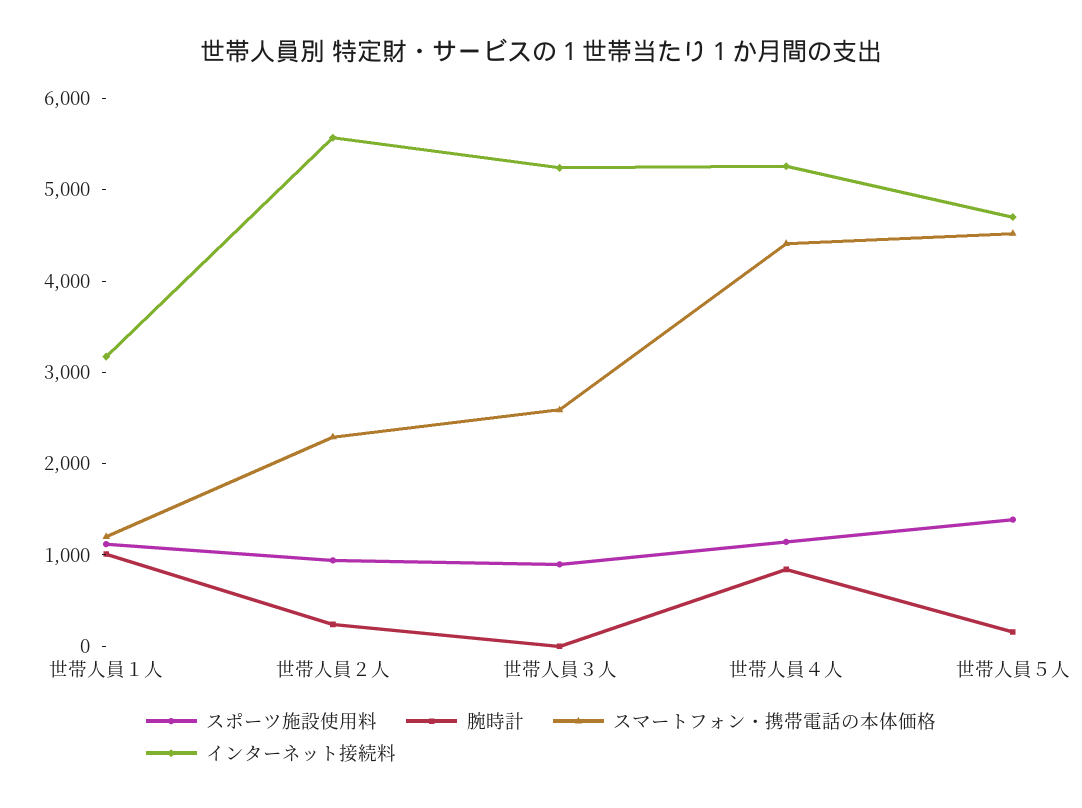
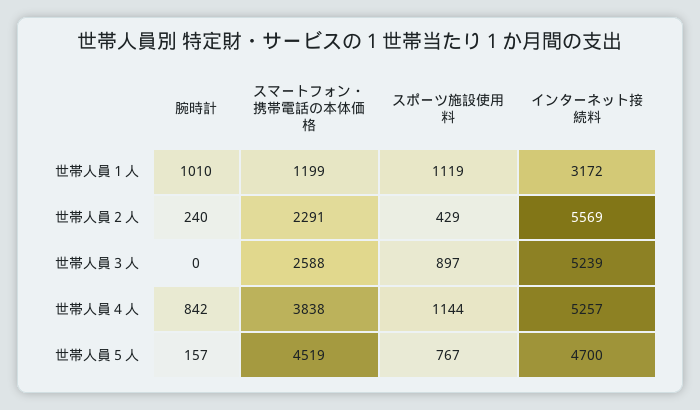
スポーツ施設使用料, 世帯人員２人: 1000 -> 429
スマートフォン・携帯電話の本体価格, 世帯人員４人: 4400 -> 3838
スポーツ施設使用料, 世帯人員５人: 1400 -> 767

